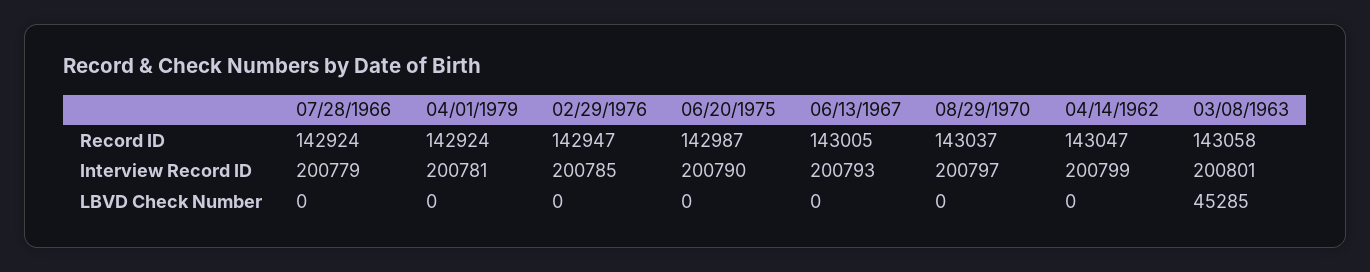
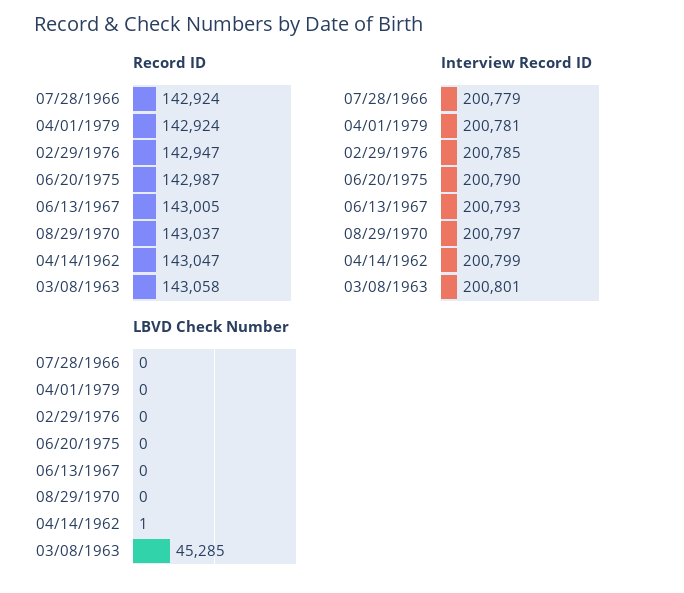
LBVD Check Number, 04/14/1962: 0 -> 1

